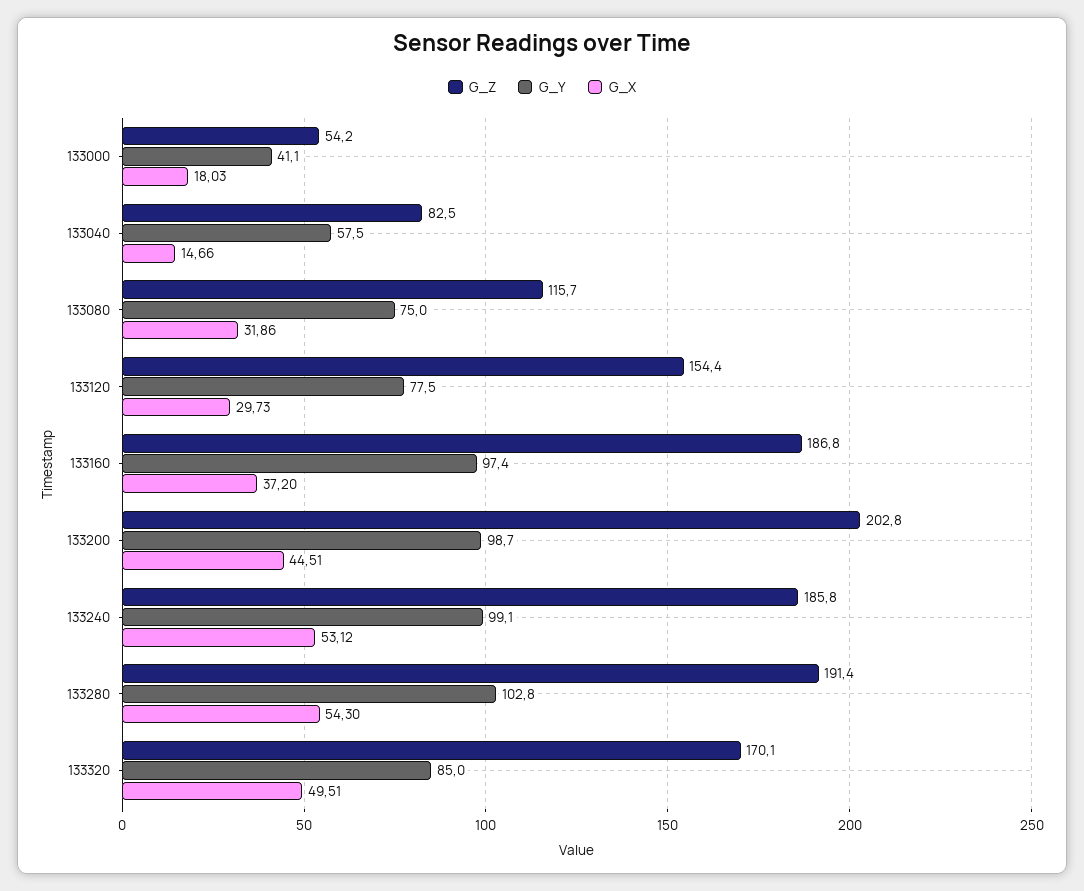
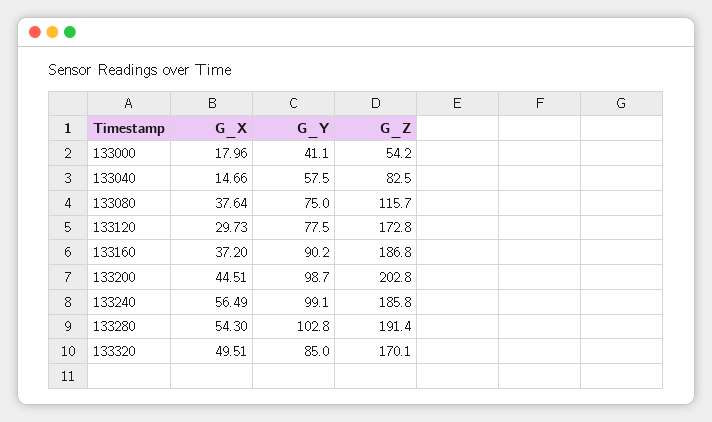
G_X, 133000: 18.03 -> 17.96
G_X, 133080: 31.86 -> 37.64
G_Z, 133120: 154.4 -> 172.8
G_Y, 133160: 97.4 -> 90.2
G_X, 133240: 53.12 -> 56.49

